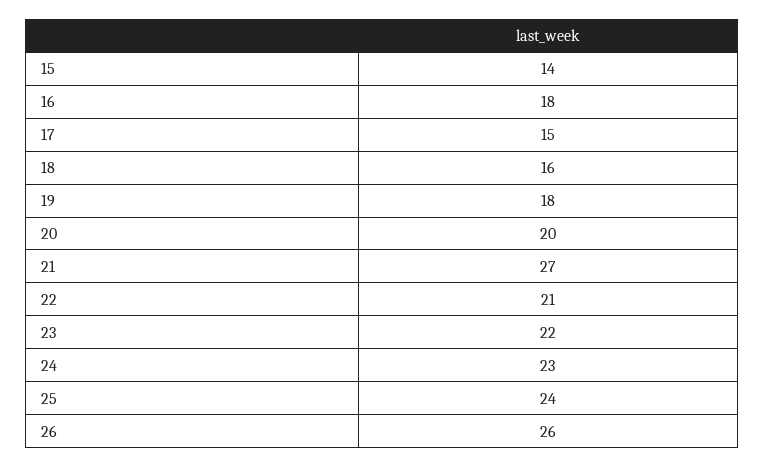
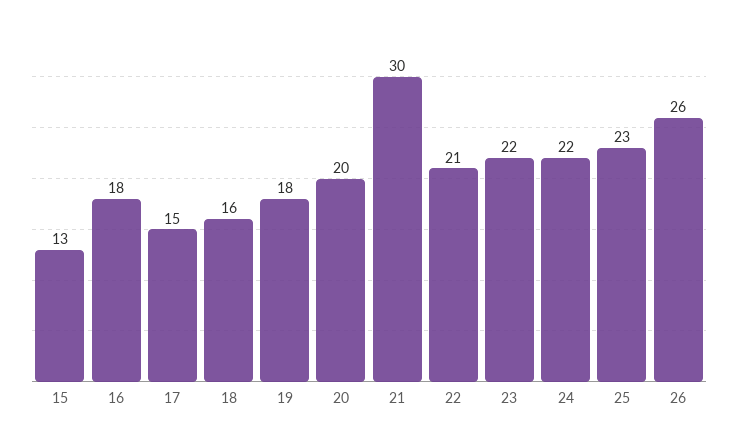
15: 14 -> 13
21: 27 -> 30
24: 23 -> 22
25: 24 -> 23

